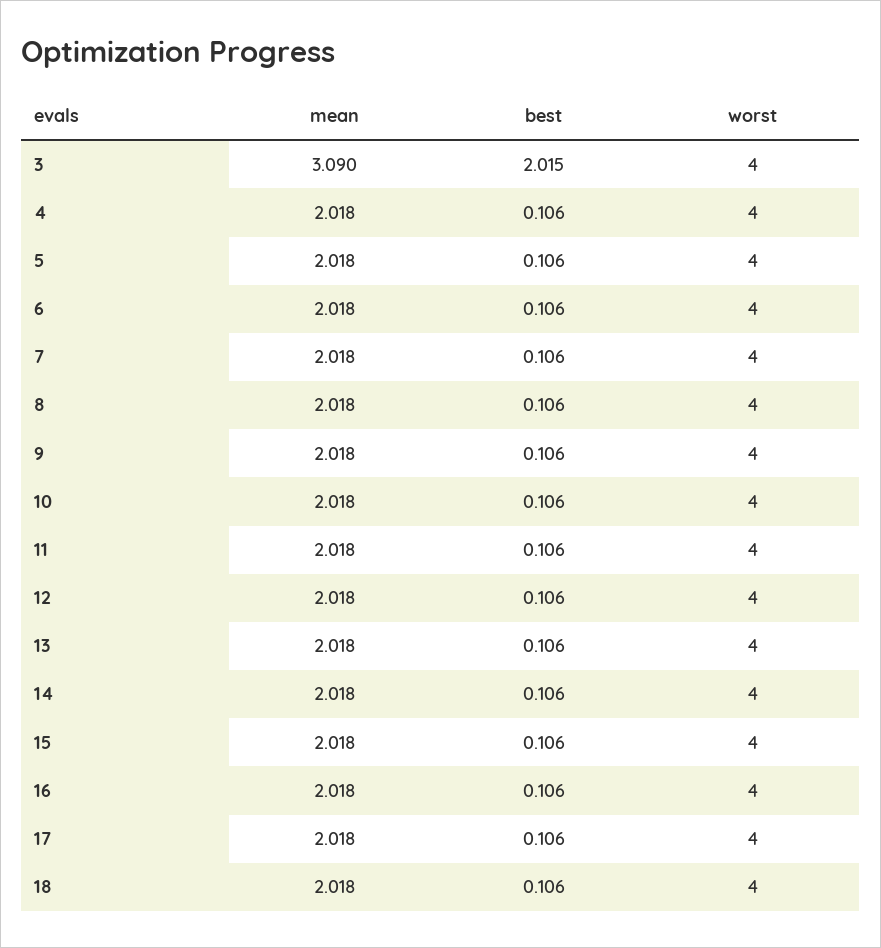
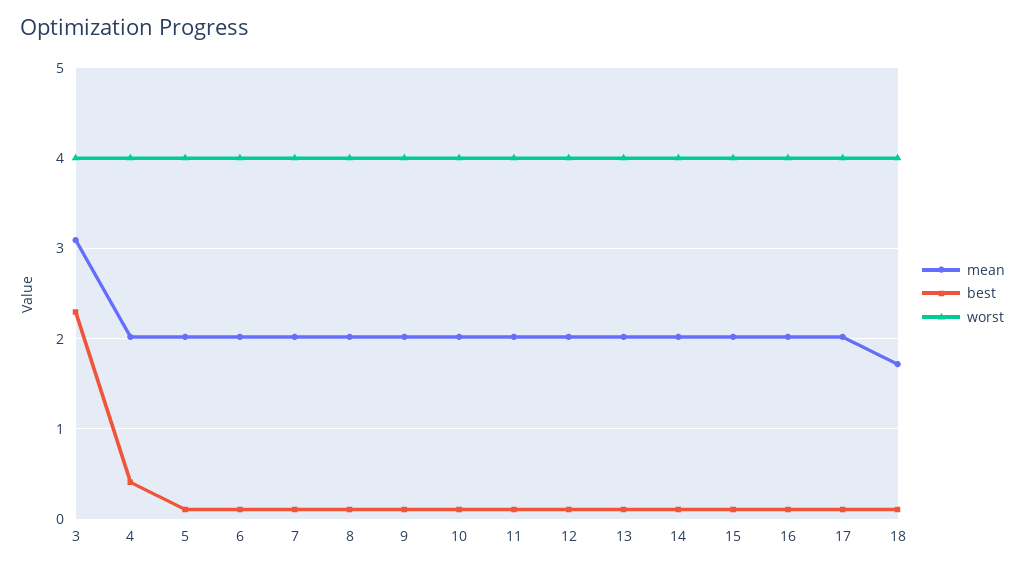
best, 3: 2.015 -> 2.3
best, 4: 0.106 -> 0.4
mean, 18: 2.018 -> 1.7

